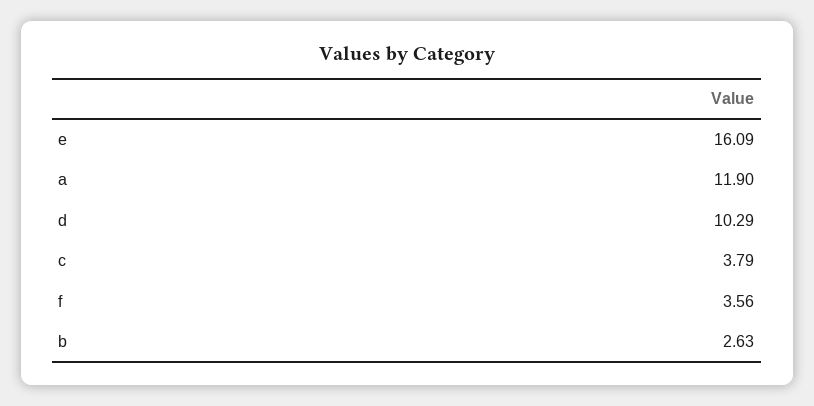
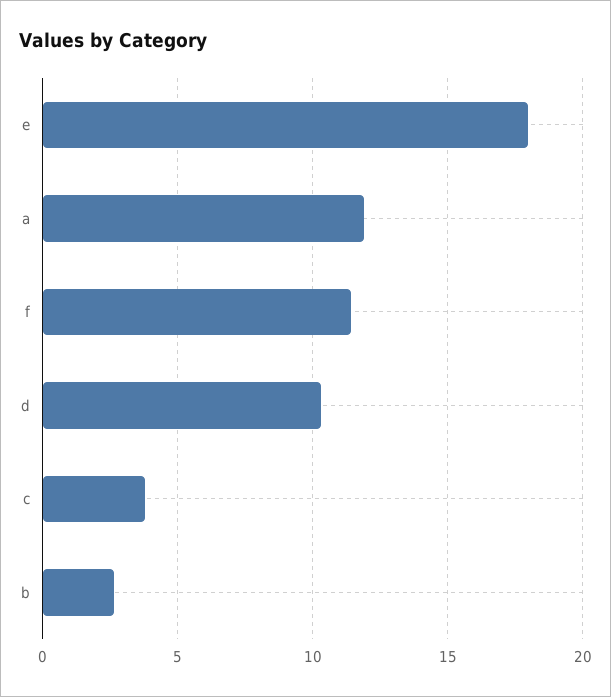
e: 16.09 -> 18
f: 3.56 -> 11.5

